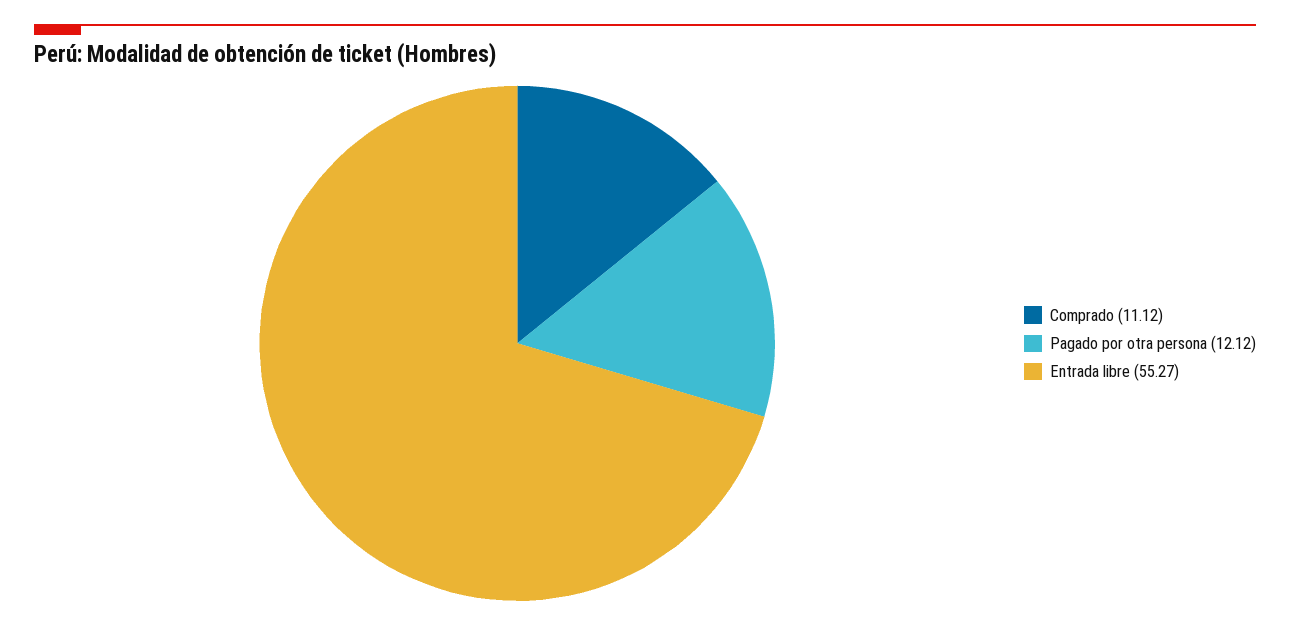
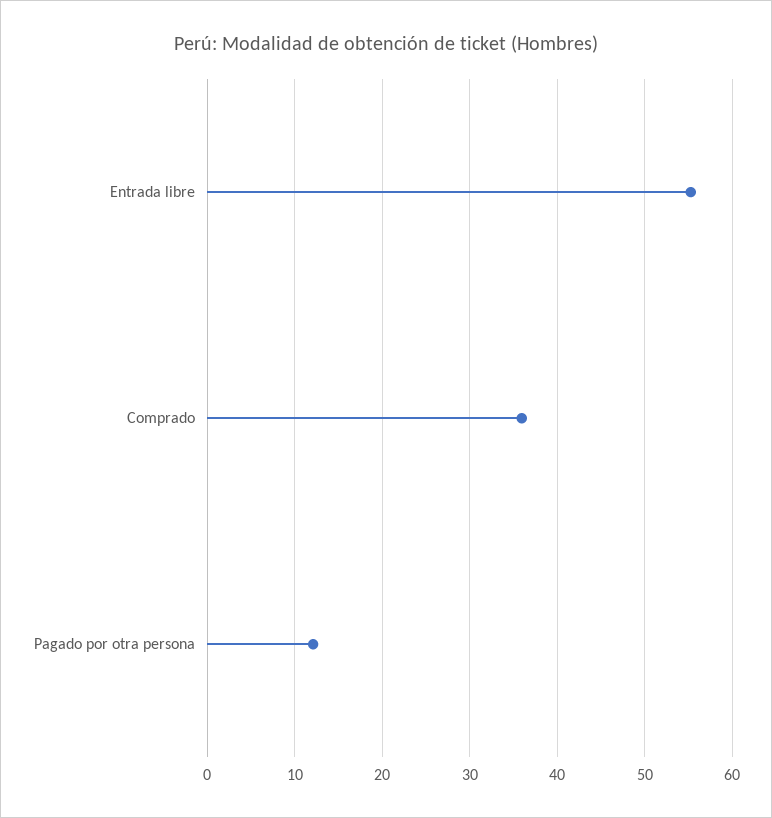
Comprado: 11.12 -> 36

